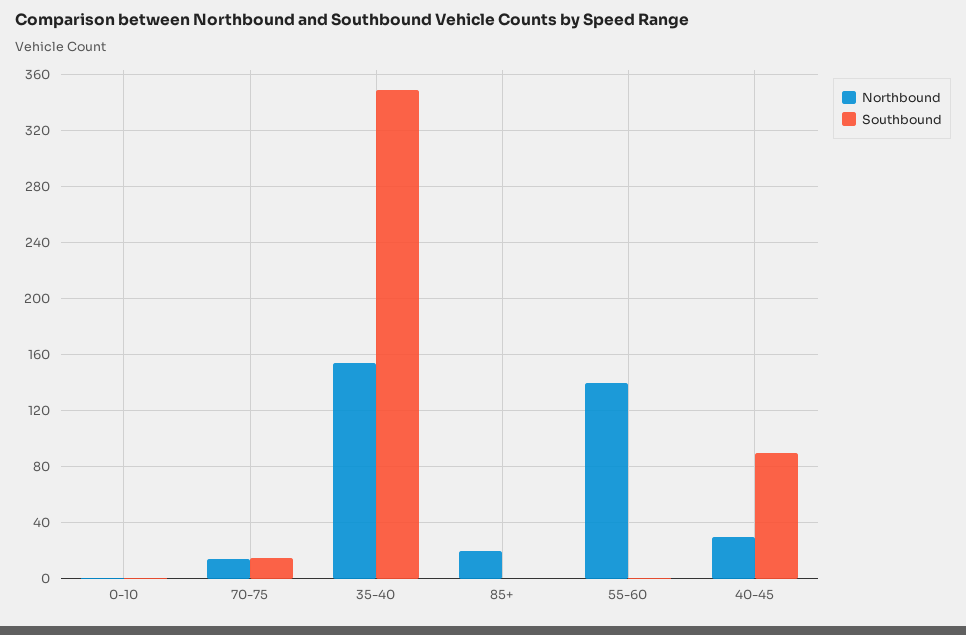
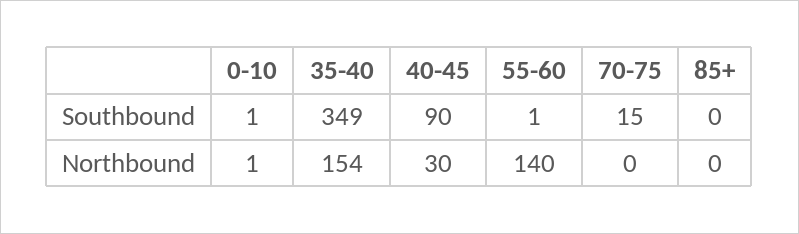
Northbound, 70-75: 15 -> 0
Northbound, 85+: 20 -> 0

